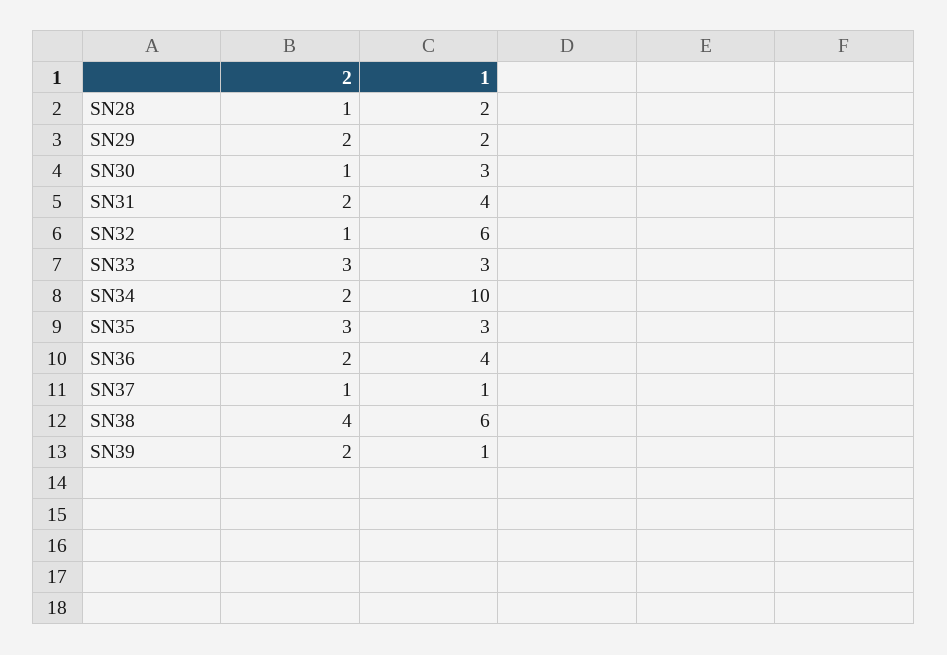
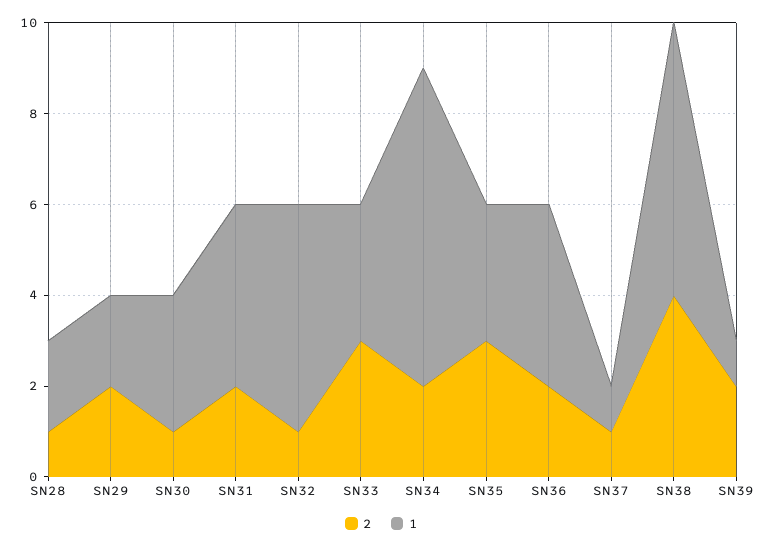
1, SN32: 6 -> 5
1, SN34: 10 -> 7

